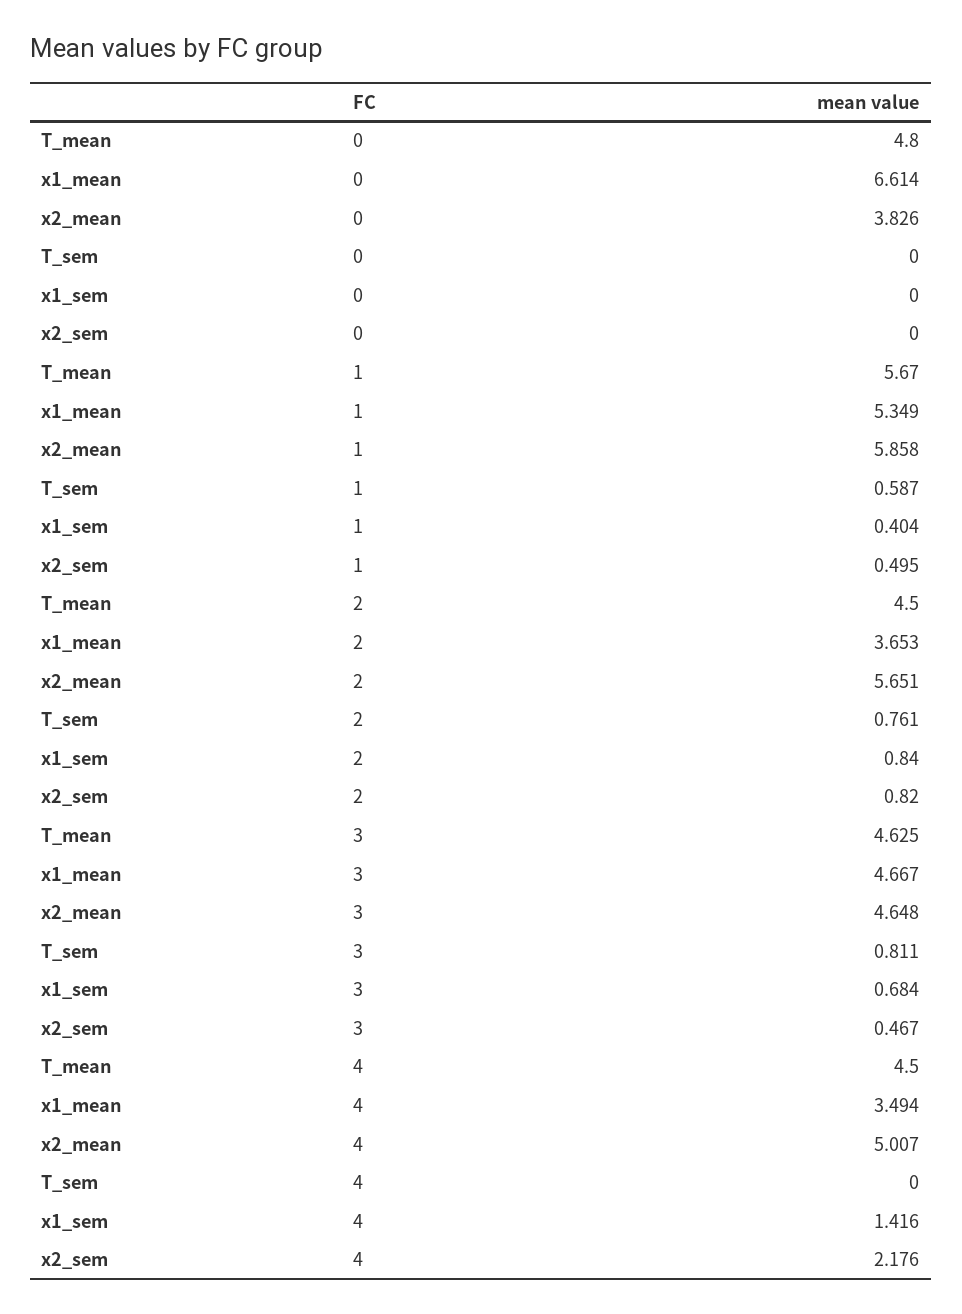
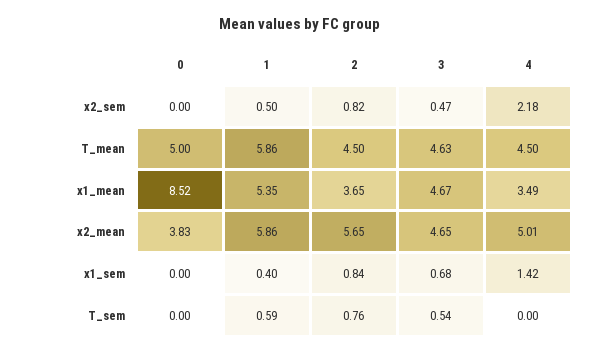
T_mean, 0: 4.8 -> 5
x1_mean, 0: 6.614 -> 8.52
T_mean, 1: 5.67 -> 5.86
T_sem, 3: 0.811 -> 0.54

